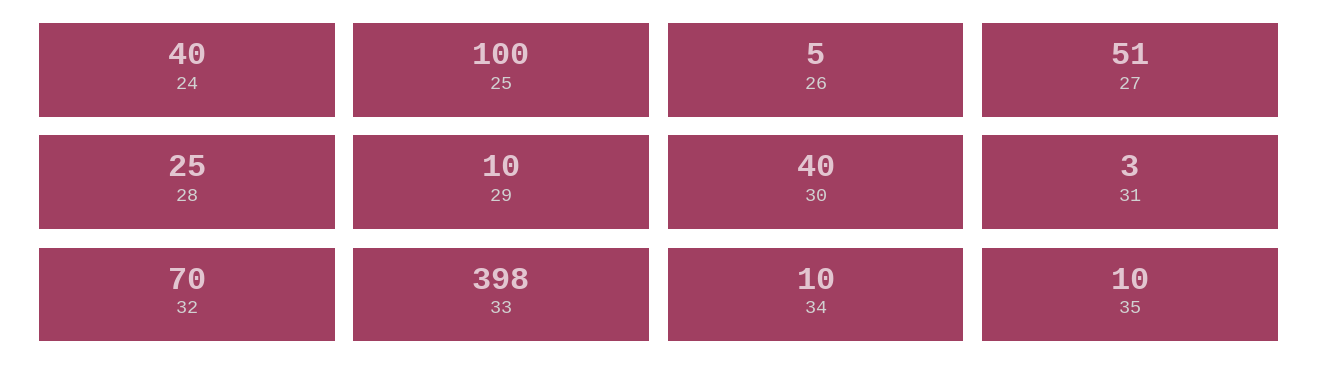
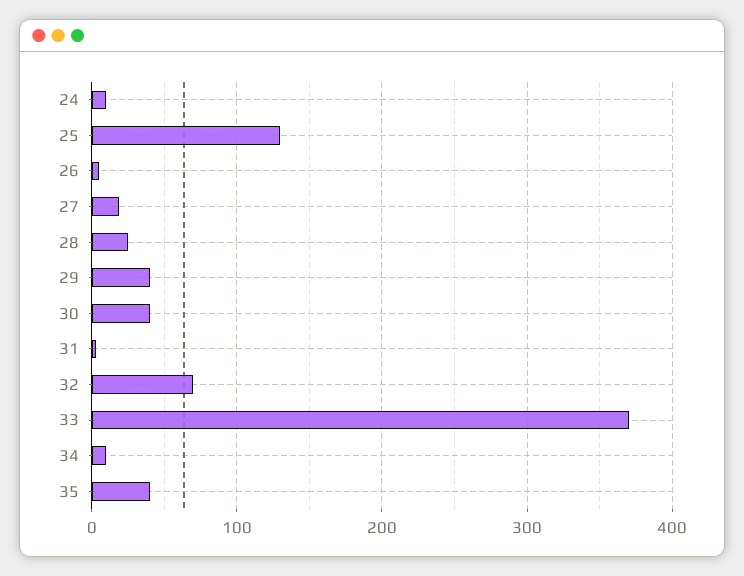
24: 40 -> 10
25: 100 -> 130
27: 51 -> 20
29: 10 -> 40
33: 398 -> 370
35: 10 -> 40

